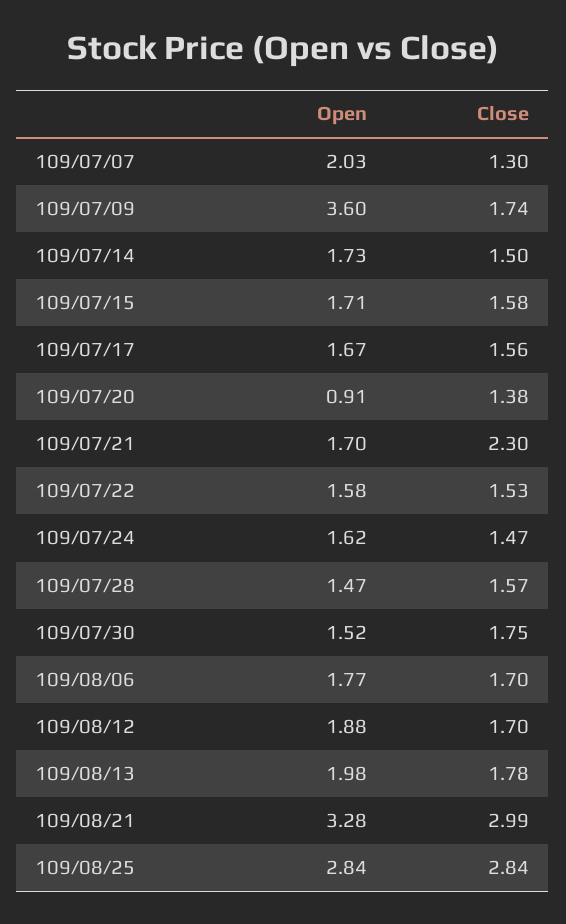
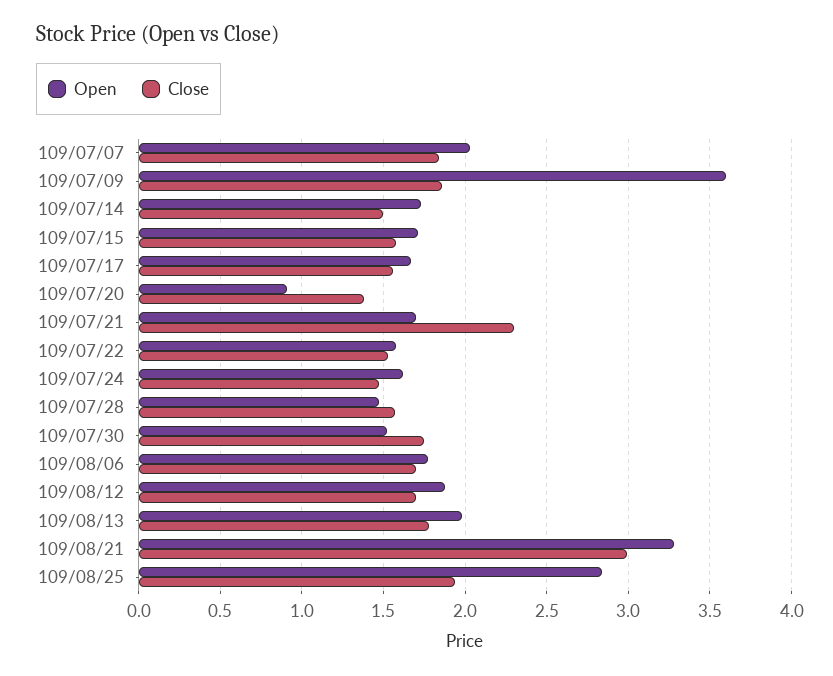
Close, 109/07/07: 1.3 -> 1.85
Close, 109/07/09: 1.74 -> 1.85
Close, 109/08/25: 2.84 -> 1.95

